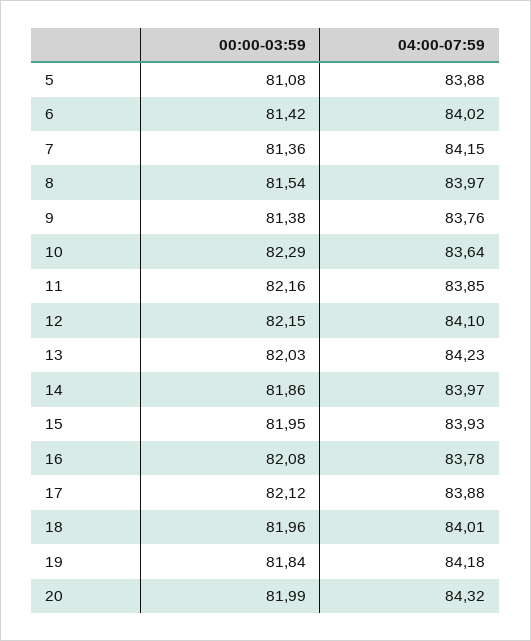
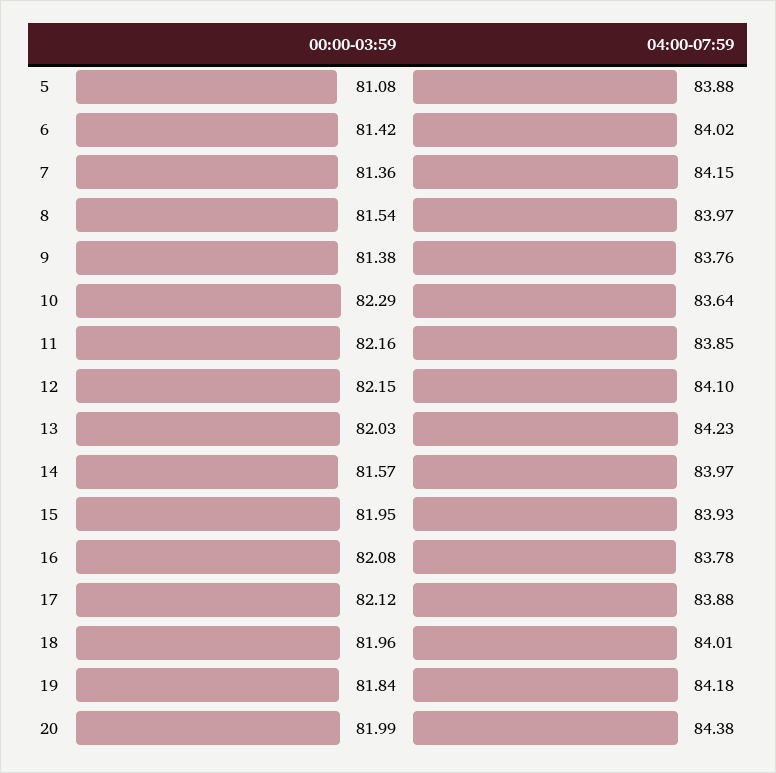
00:00-03:59, 14: 81.86 -> 81.57
04:00-07:59, 20: 84.32 -> 84.38

